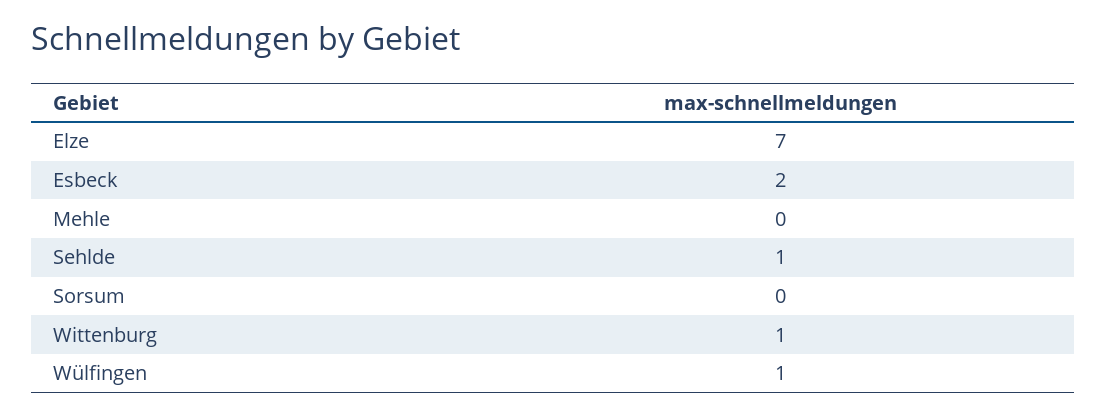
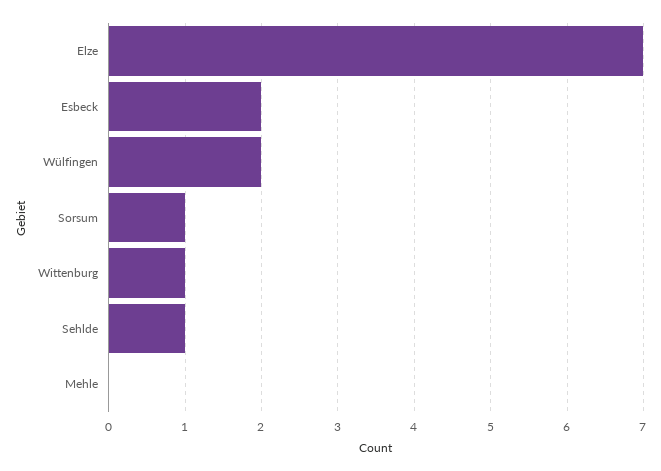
Sorsum: 0 -> 1
Wülfingen: 1 -> 2

